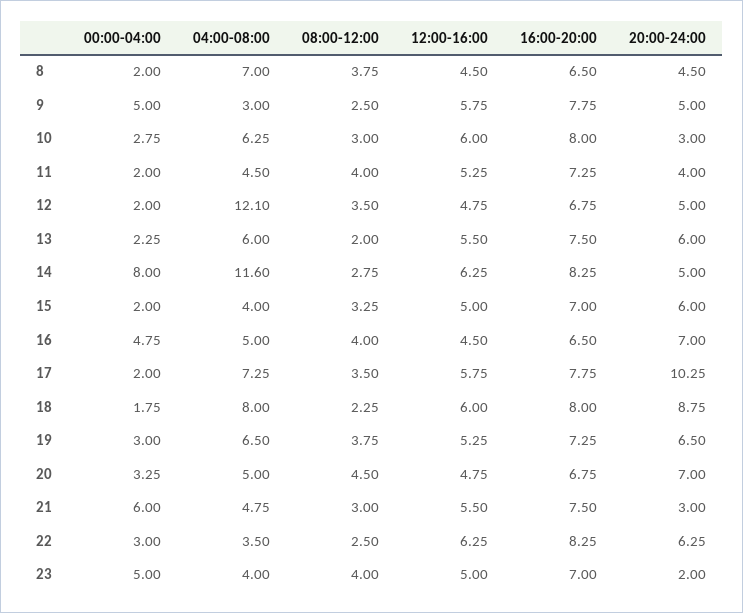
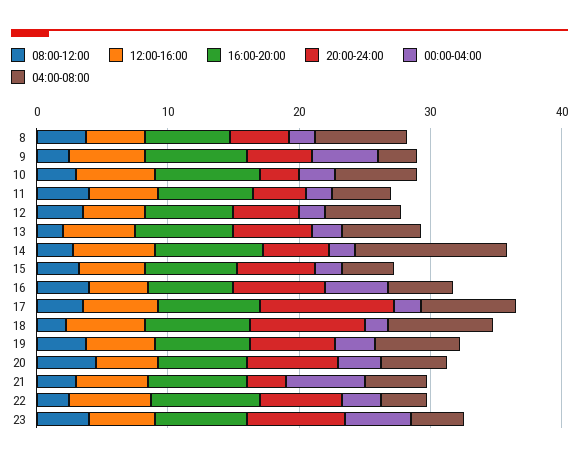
04:00-08:00, 12: 12.1 -> 6
00:00-04:00, 14: 8 -> 2
20:00-24:00, 23: 2 -> 8

